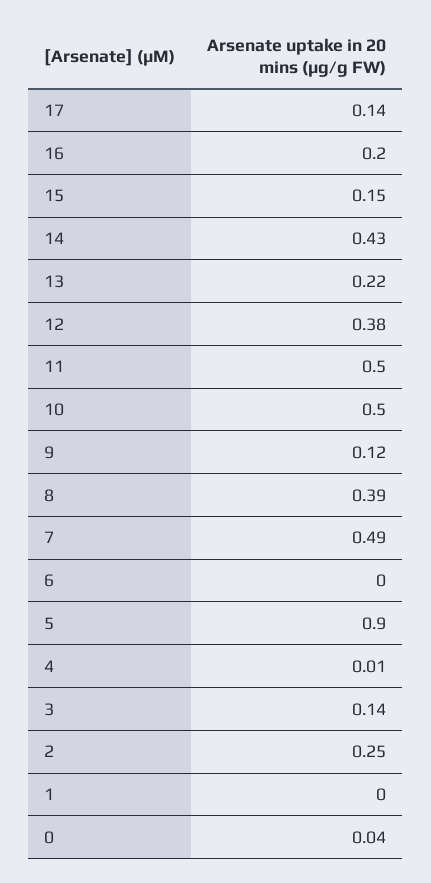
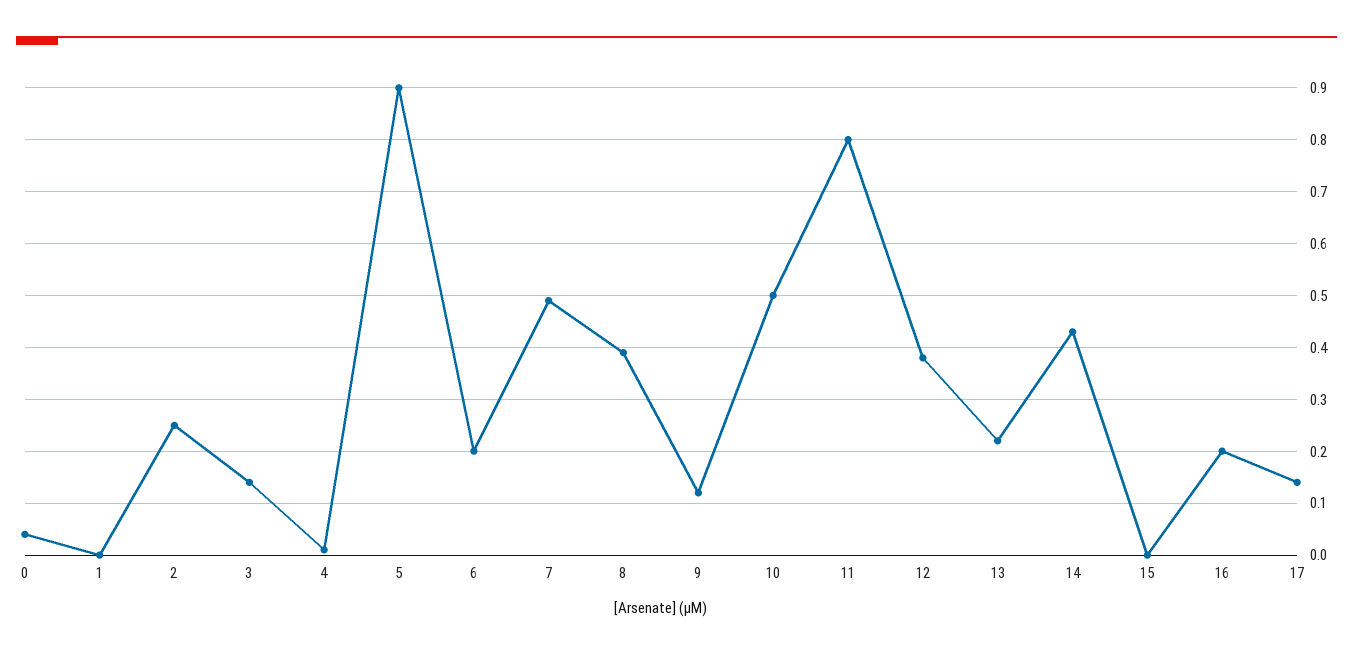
15: 0.15 -> 0
11: 0.5 -> 0.8
6: 0 -> 0.2

